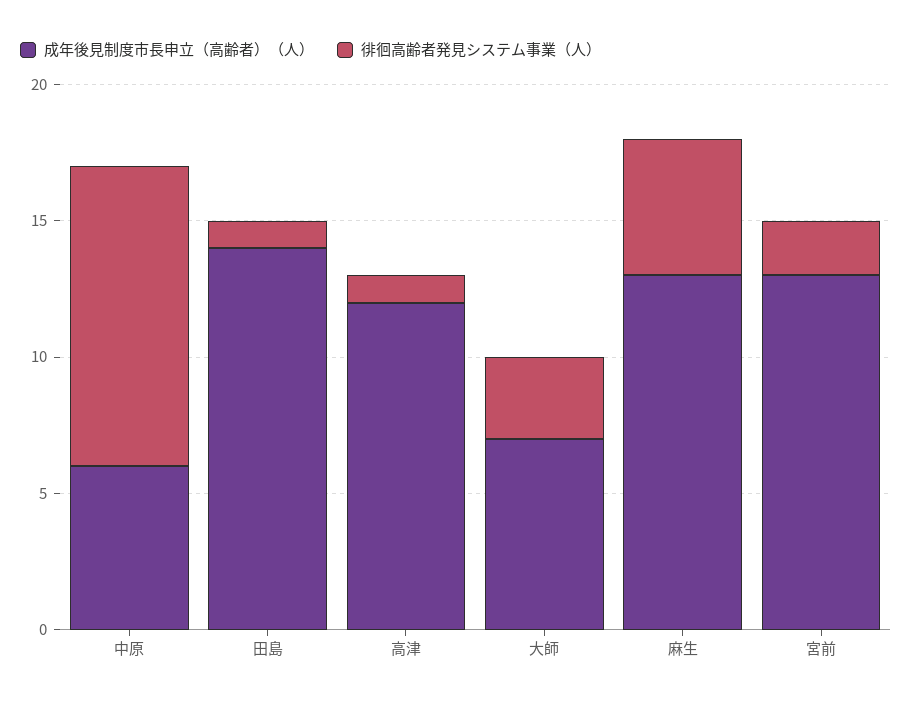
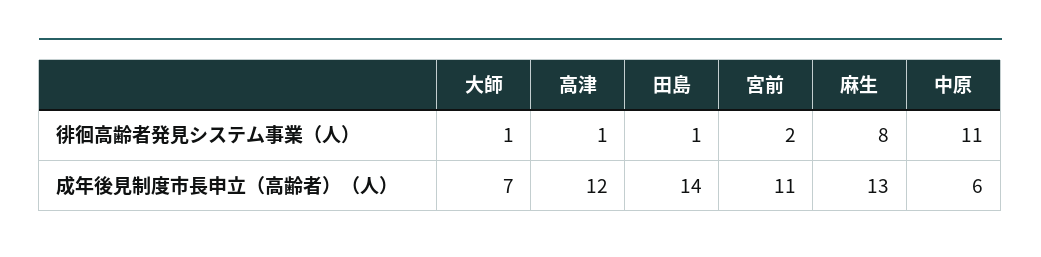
徘徊高齢者発見システム事業（人）, 大師: 3 -> 1
徘徊高齢者発見システム事業（人）, 麻生: 5 -> 8
成年後見制度市長申立（高齢者）（人）, 宮前: 13 -> 11

